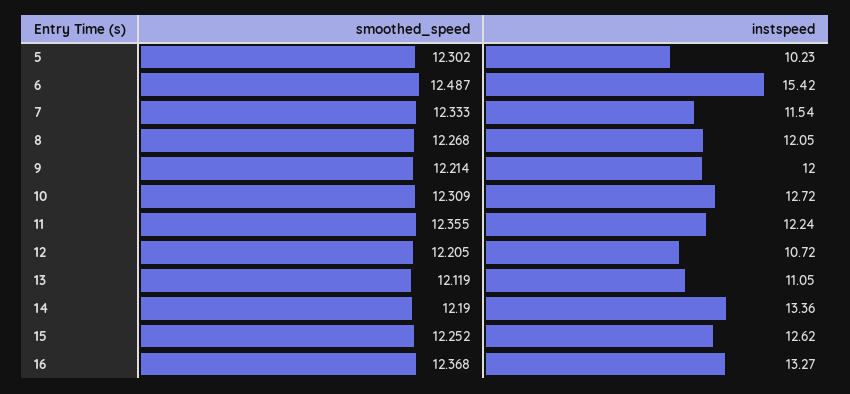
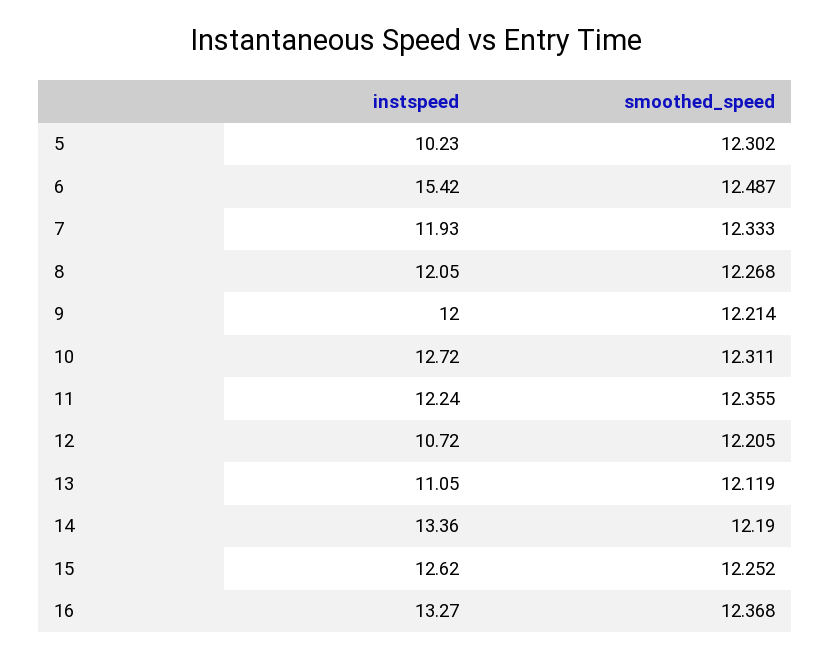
instspeed, 7: 11.54 -> 11.93
smoothed_speed, 10: 12.309 -> 12.311

